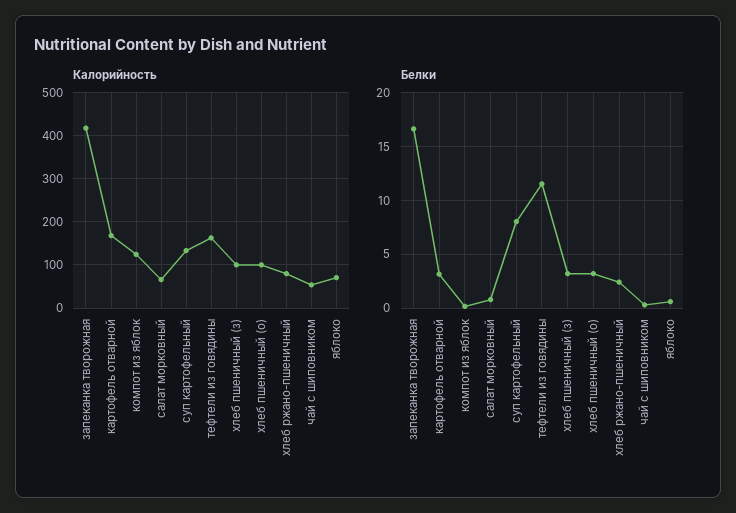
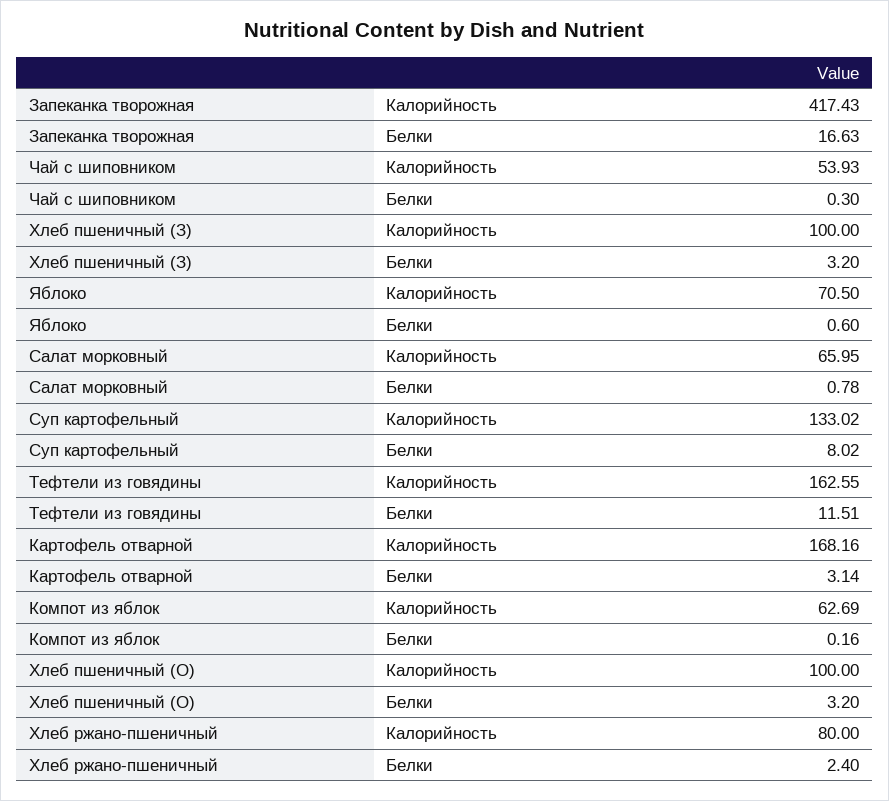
Калорийность, компот из яблок: 120 -> 62.69

